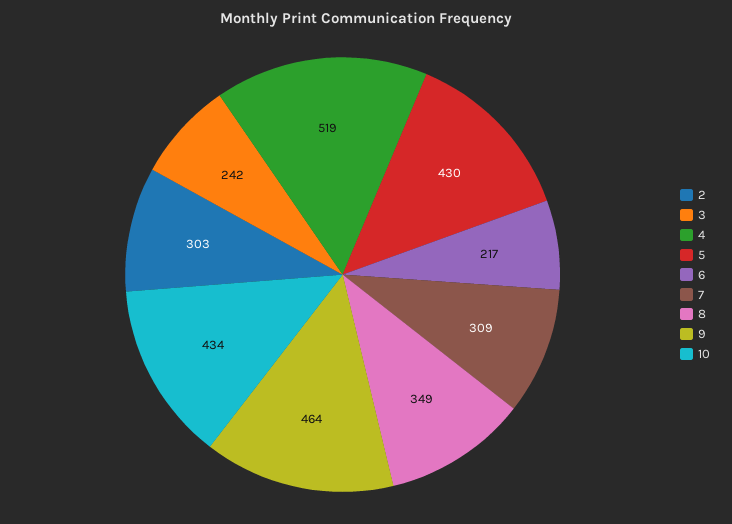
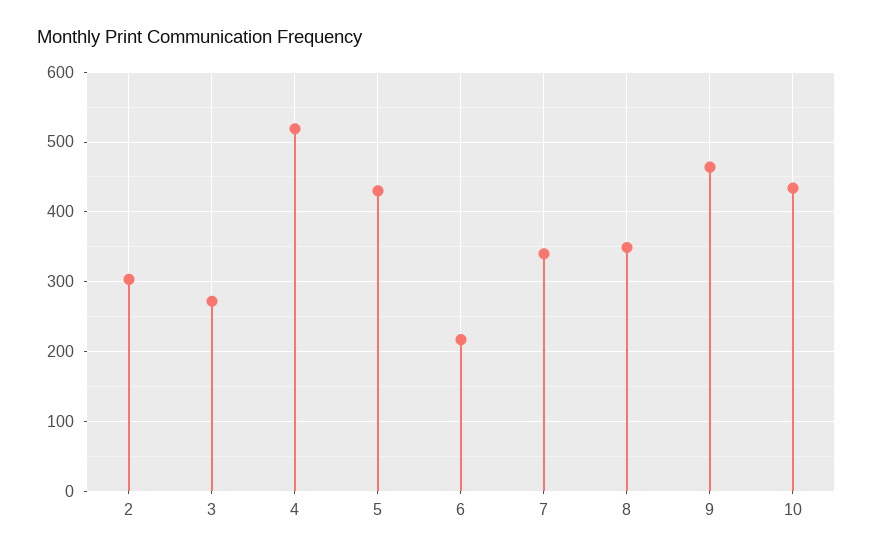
3: 242 -> 270
7: 309 -> 340

